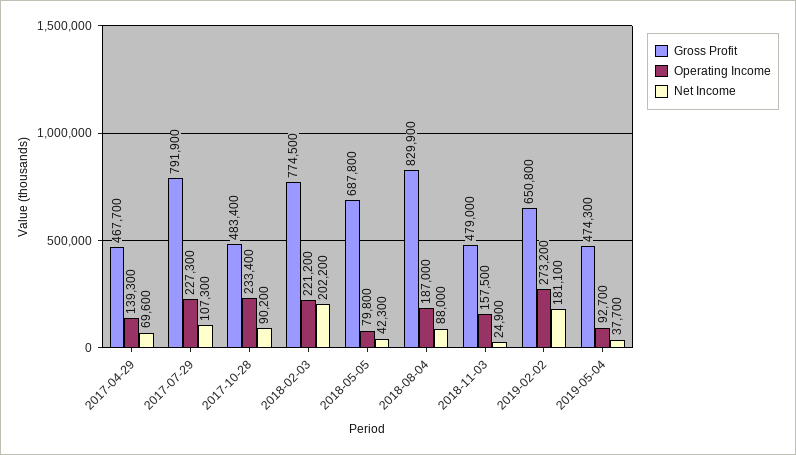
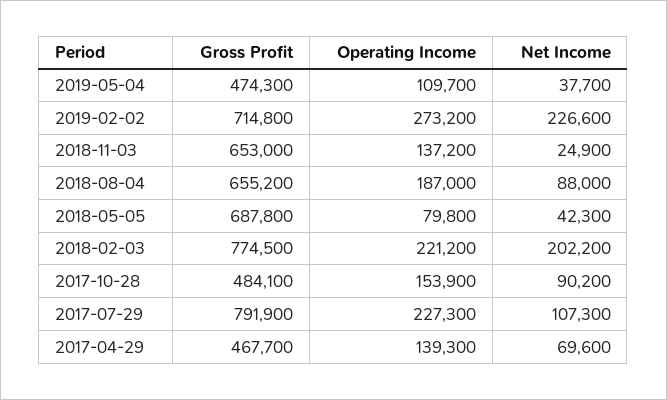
Gross Profit, 2017-10-28: 483400 -> 484100
Operating Income, 2017-10-28: 233400 -> 153900
Gross Profit, 2018-08-04: 829900 -> 655200
Gross Profit, 2018-11-03: 479000 -> 653000
Operating Income, 2018-11-03: 157500 -> 137200
Gross Profit, 2019-02-02: 650800 -> 714800
Net Income, 2019-02-02: 181100 -> 226600
Operating Income, 2019-05-04: 92700 -> 109700

